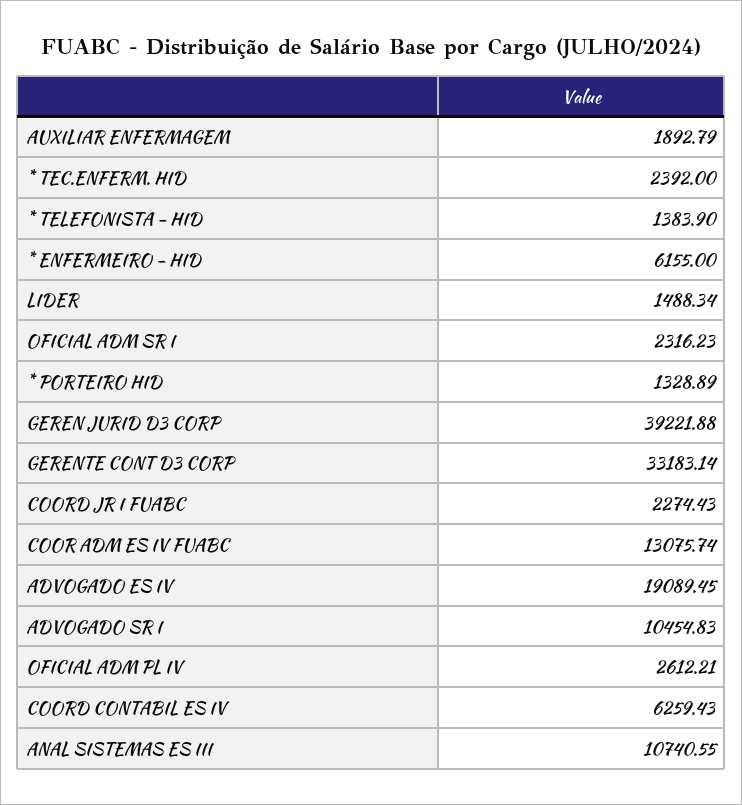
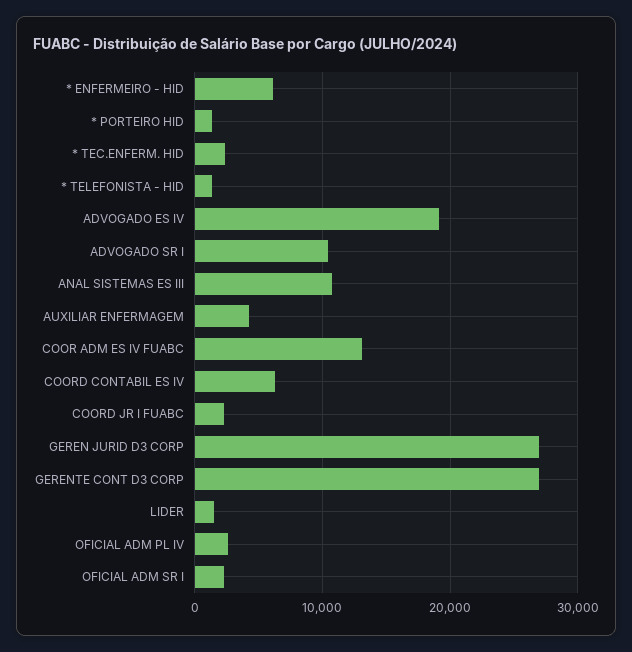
AUXILIAR ENFERMAGEM: 1892.79 -> 4000
GEREN JURID D3 CORP: 39221.88 -> 27000
GERENTE CONT D3 CORP: 33183.14 -> 27000

